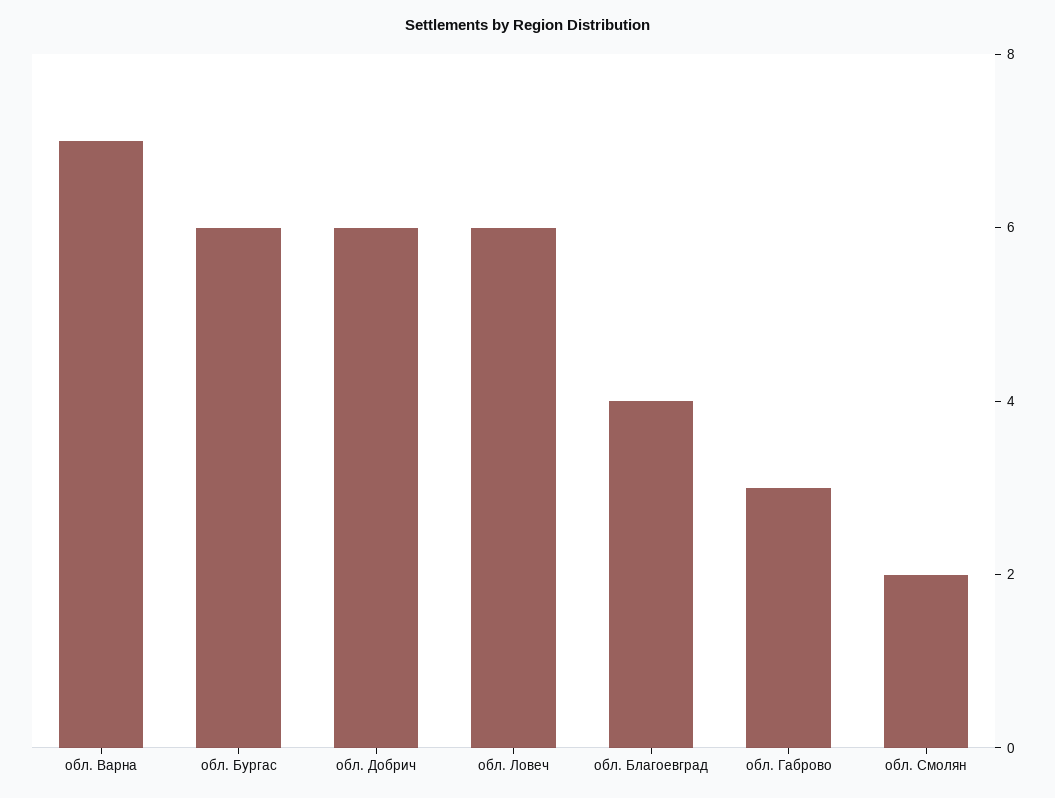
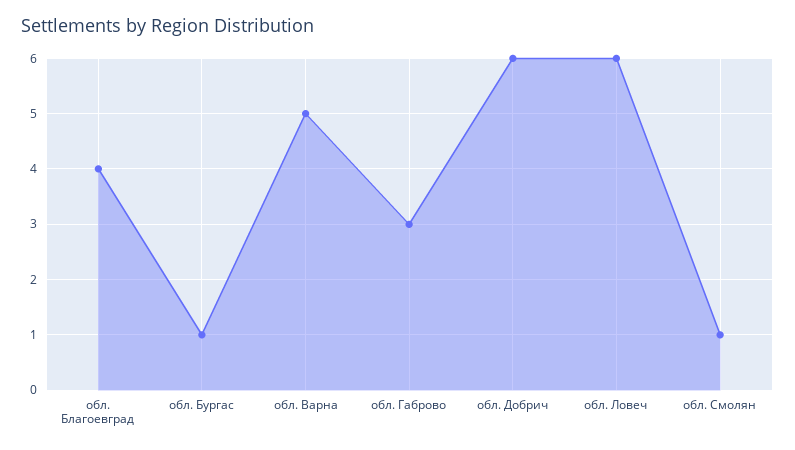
обл. Варна: 7 -> 5
обл. Бургас: 6 -> 1
обл. Смолян: 2 -> 1

